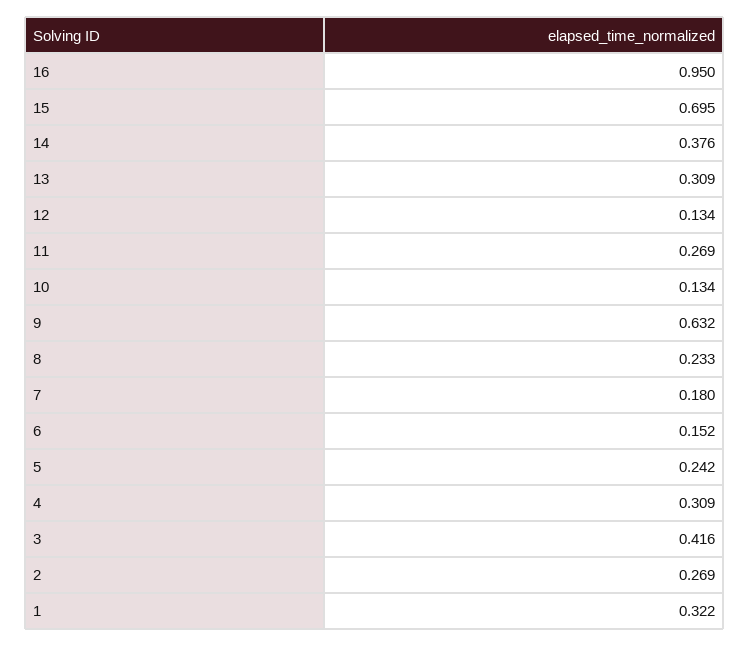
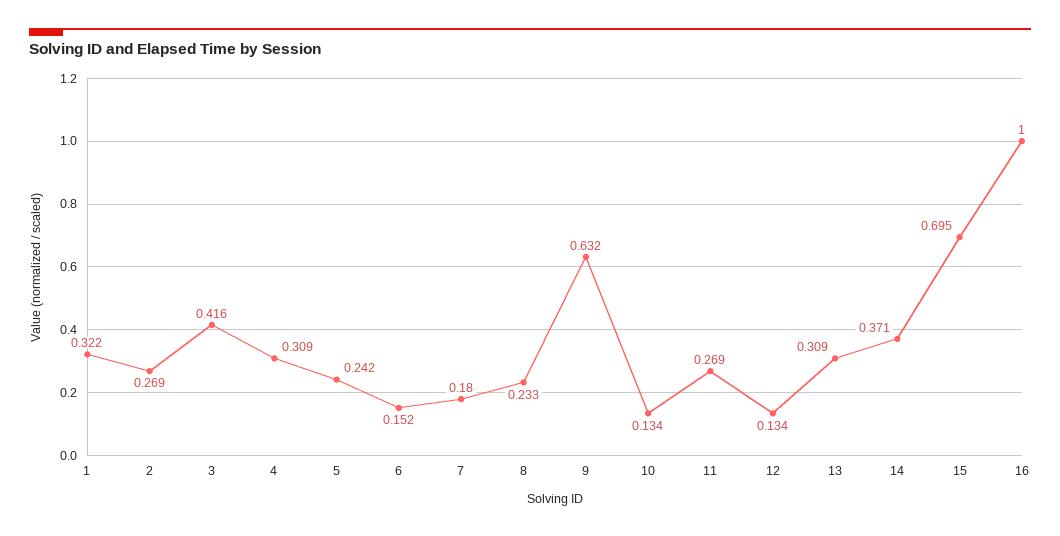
16: 0.95 -> 1
14: 0.376 -> 0.371

